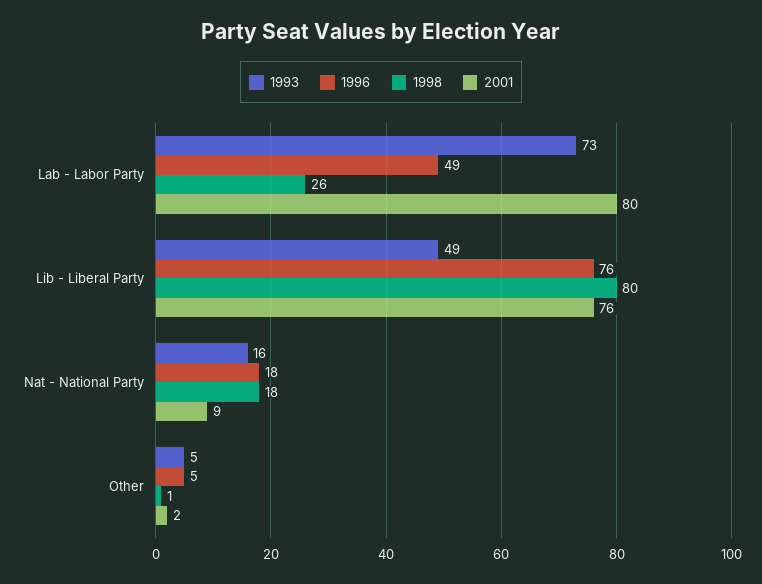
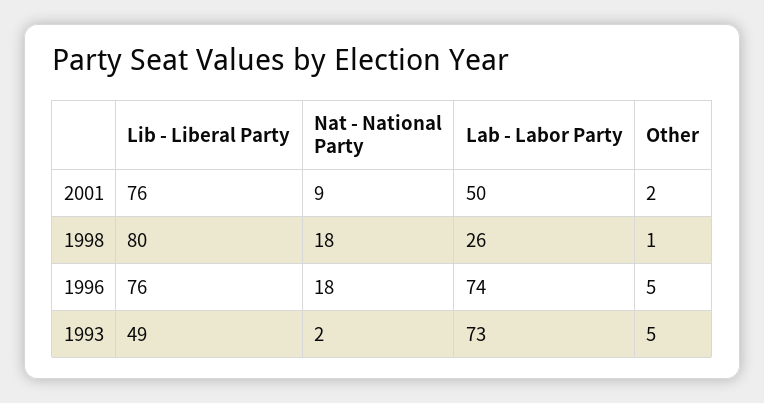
1996, Lab - Labor Party: 49 -> 74
2001, Lab - Labor Party: 80 -> 50
1993, Nat - National Party: 16 -> 2

